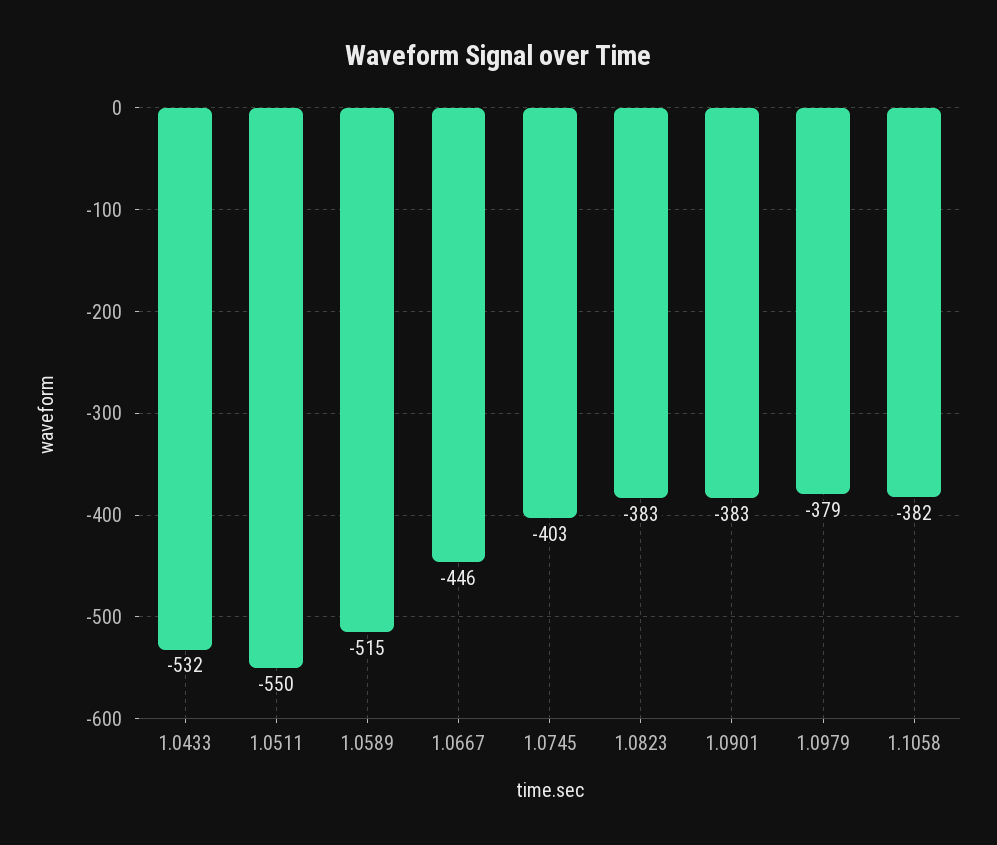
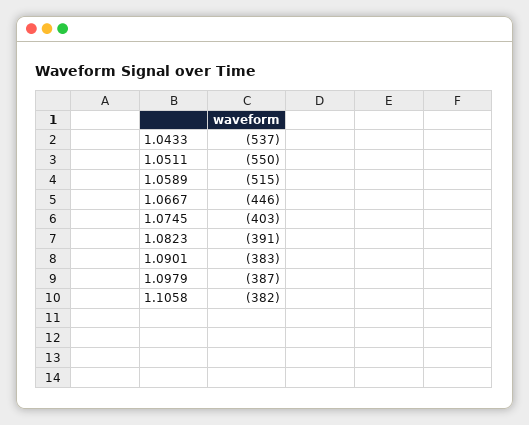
1.0433: -532 -> -537
1.0823: -383 -> -391
1.0979: -379 -> -387

